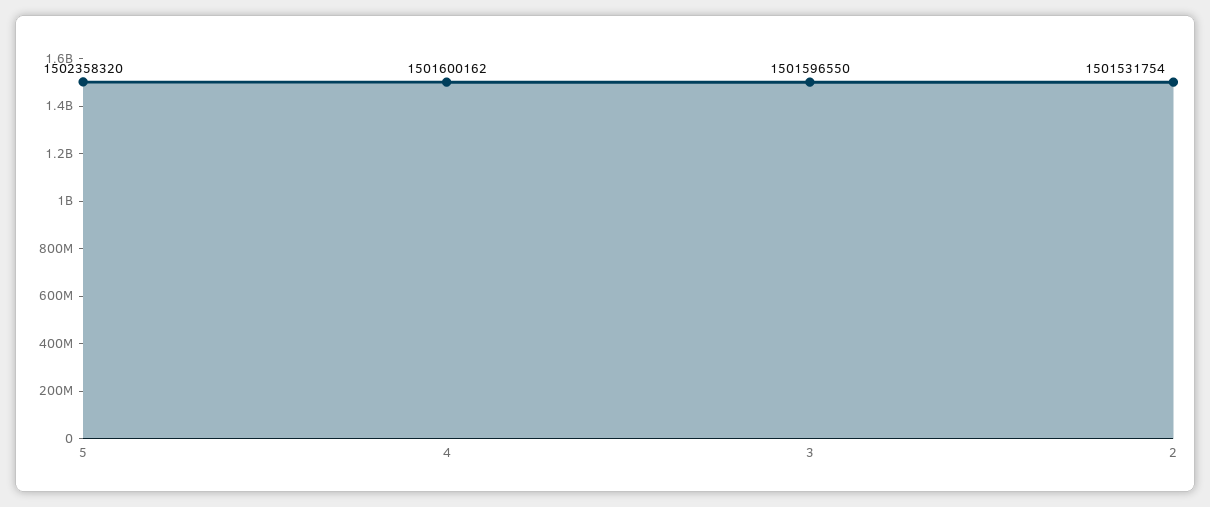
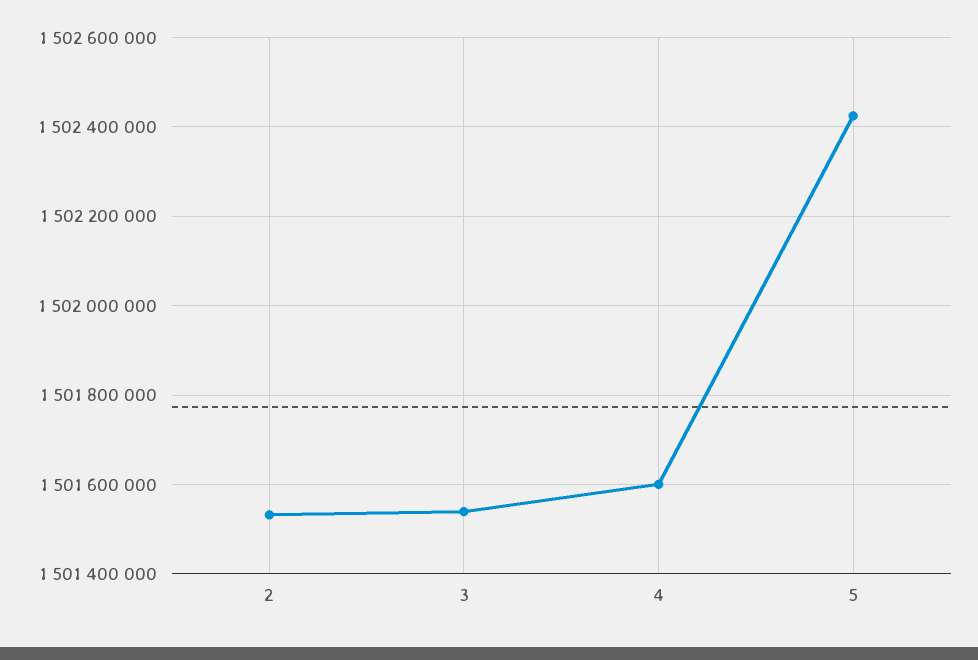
5: 1502358320 -> 1502420000
3: 1501596550 -> 1501540000

